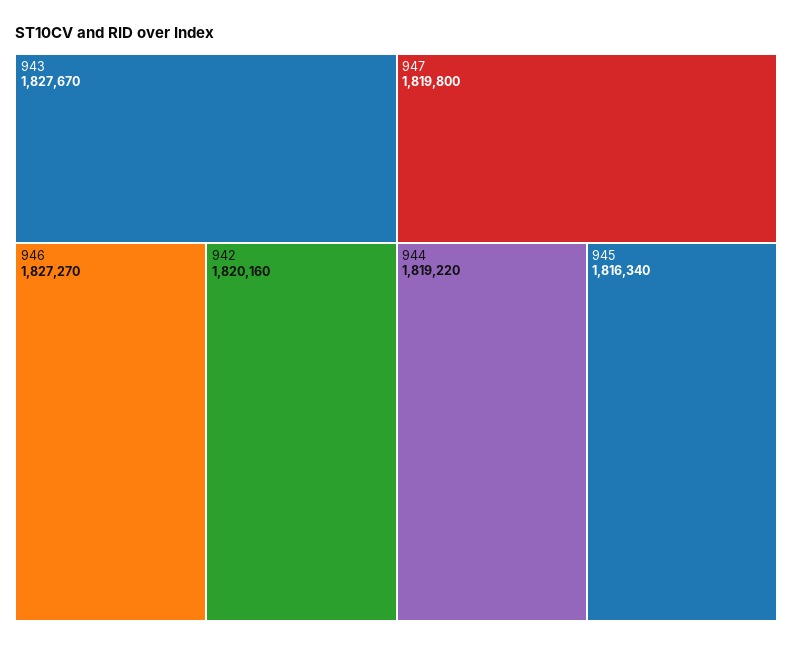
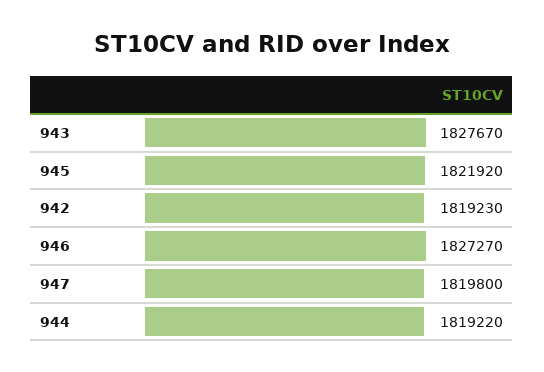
942: 1820160 -> 1819230
945: 1816340 -> 1821920

